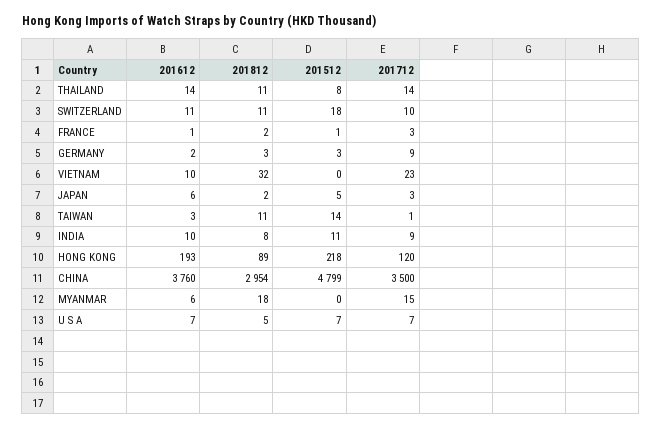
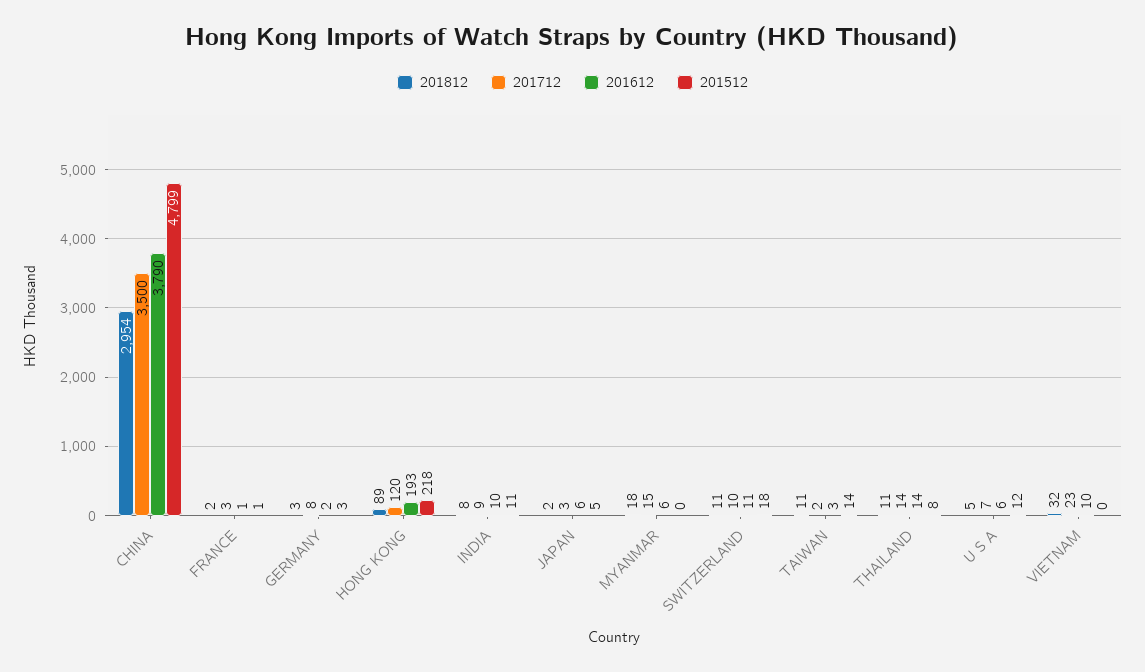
201712, GERMANY: 9 -> 8
201712, TAIWAN: 1 -> 2
201612, CHINA: 3760 -> 3790
201612, U S A: 7 -> 6
201512, U S A: 7 -> 12

